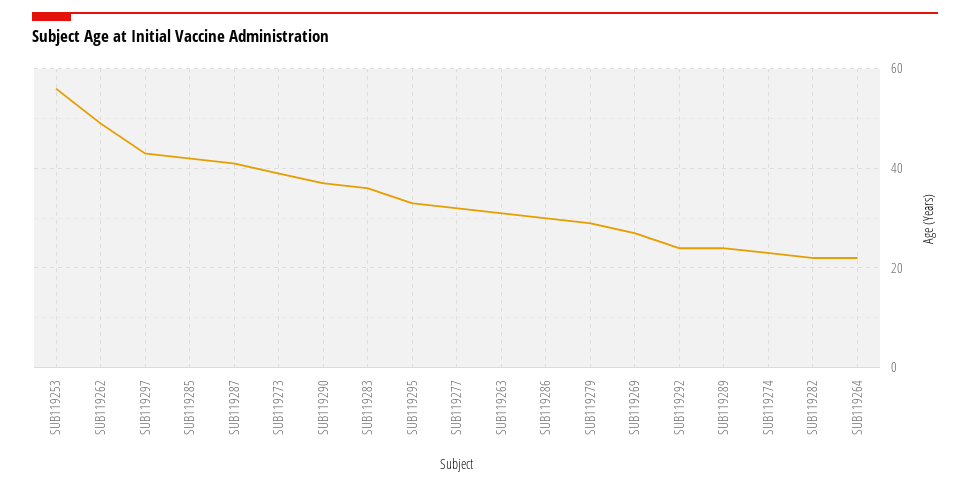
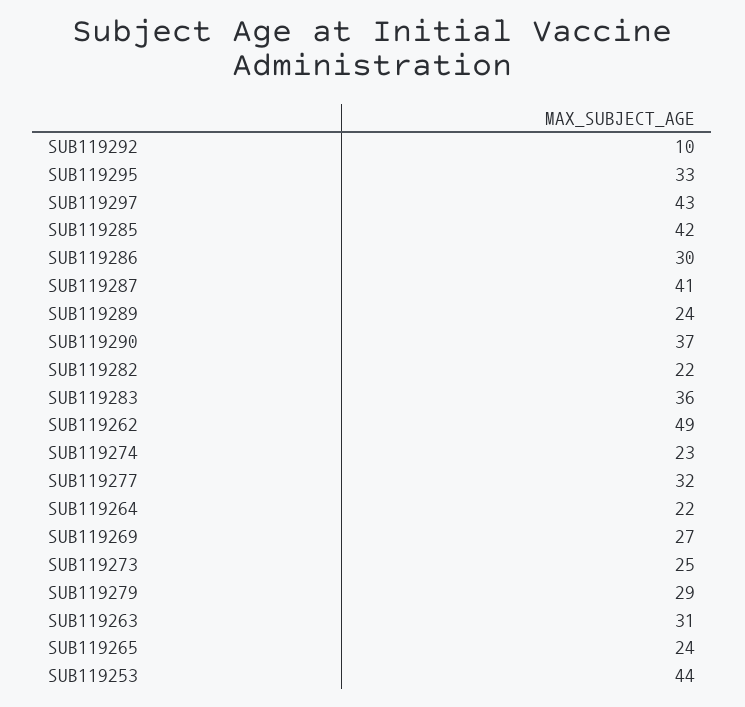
SUB119253: 55 -> 44
SUB119273: 40 -> 25
SUB119292: 25 -> 10
SUB119265: none -> 24

